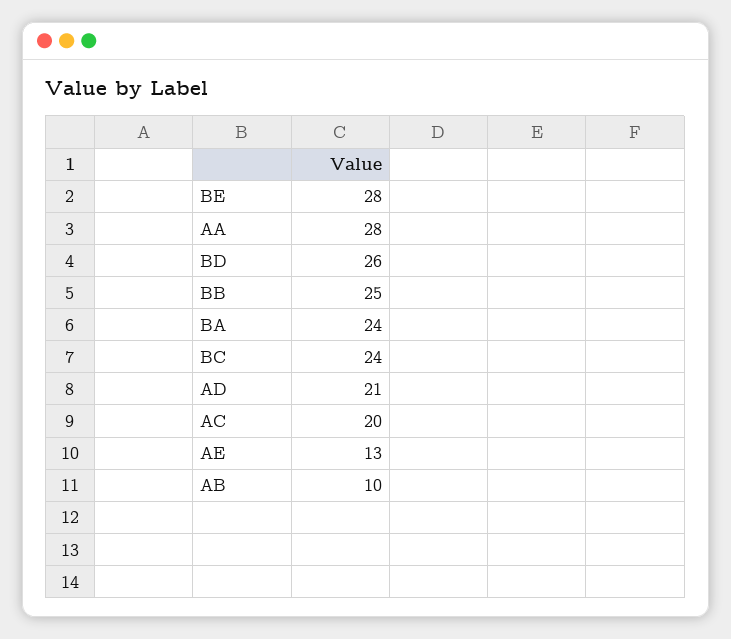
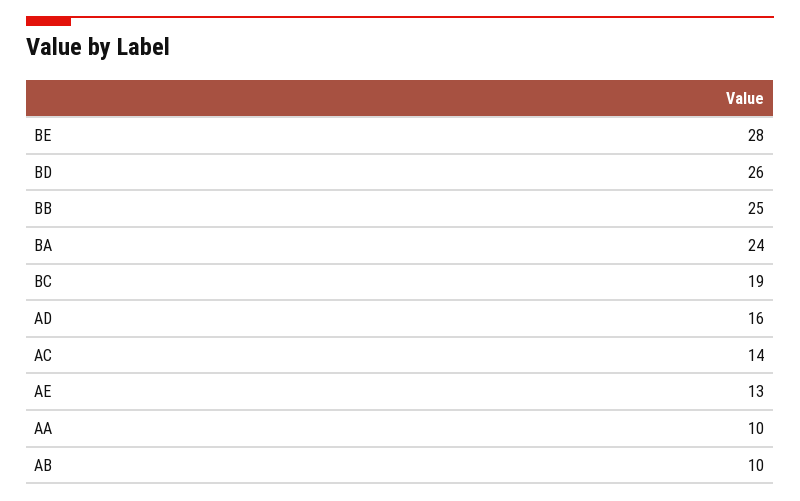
AA: 28 -> 10
BC: 24 -> 19
AD: 21 -> 16
AC: 20 -> 14

